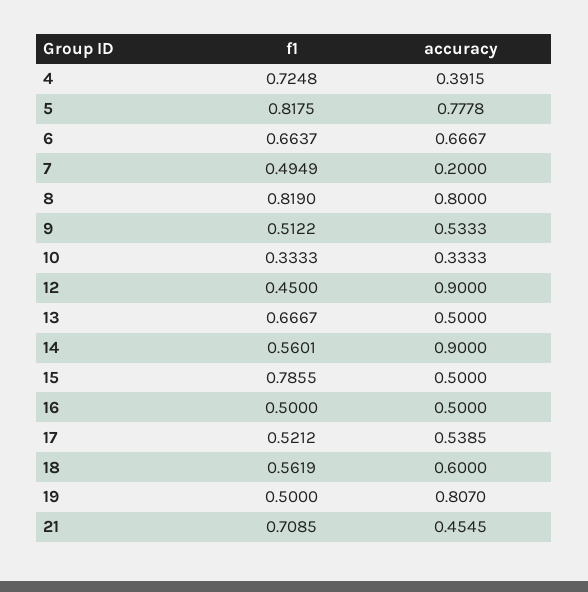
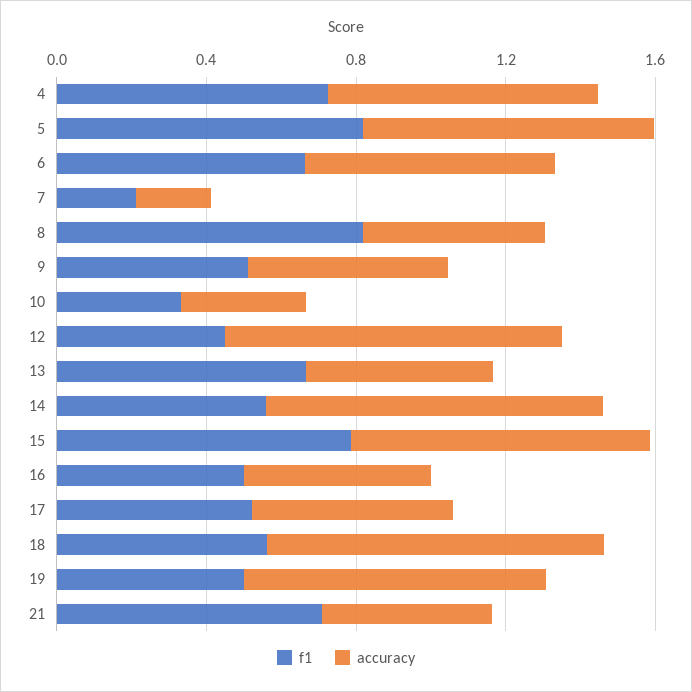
accuracy, 4: 0.3915 -> 0.7
f1, 7: 0.4949 -> 0.2
accuracy, 8: 0.8 -> 0.5
accuracy, 15: 0.5 -> 0.8
accuracy, 18: 0.6 -> 0.9

